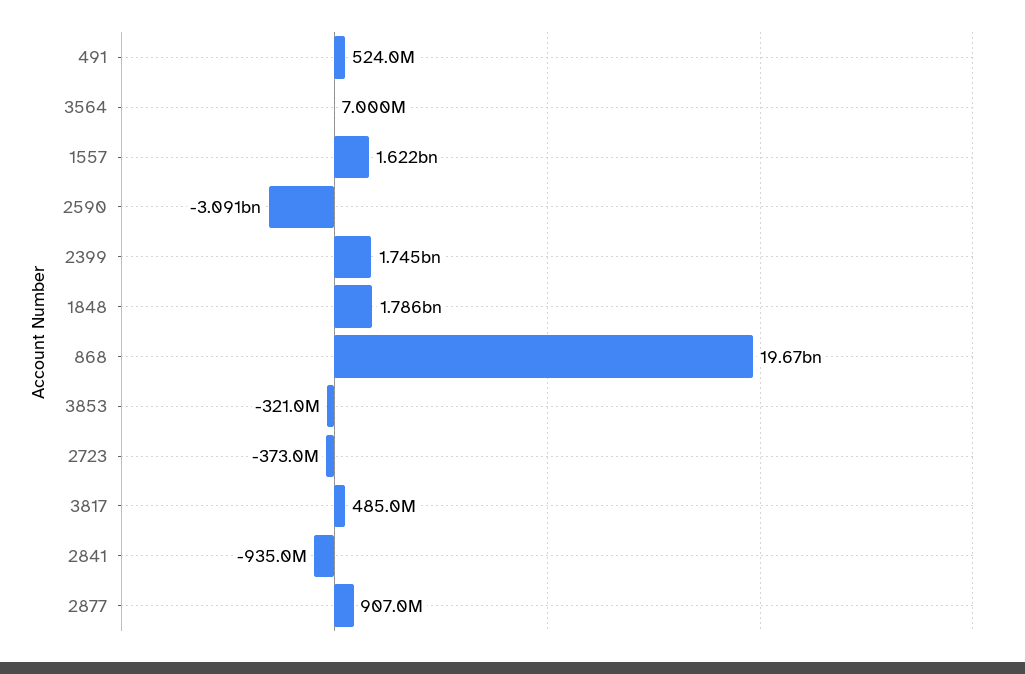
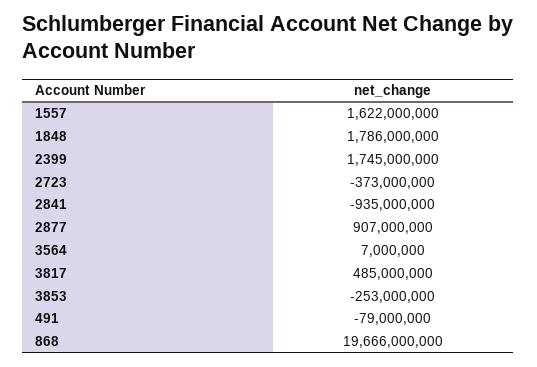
491: 524000000 -> -79000000
2590: -3091000000 -> none
3853: -321000000 -> -253000000

